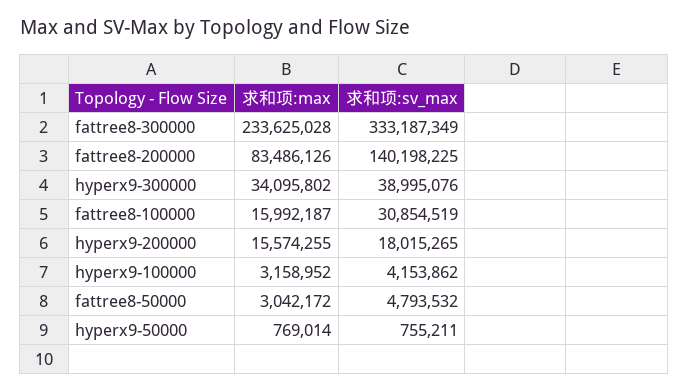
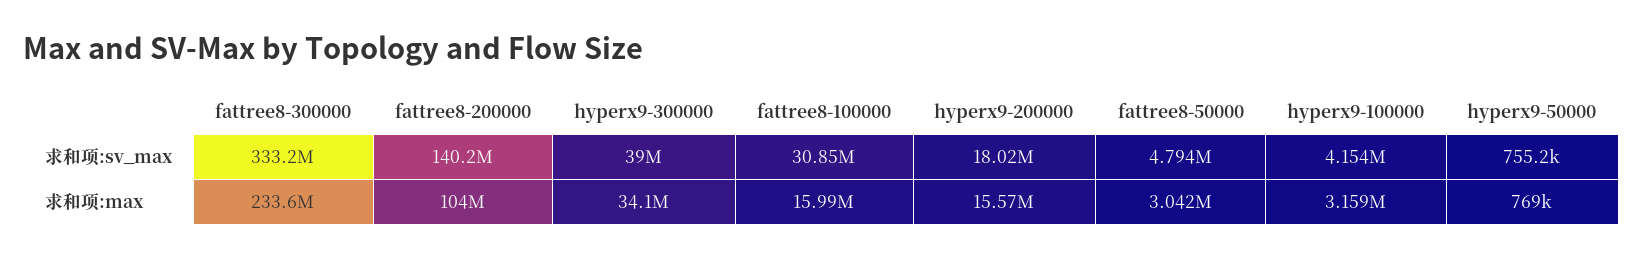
求和项:max, fattree8-200000: 83486126 -> 104000000

